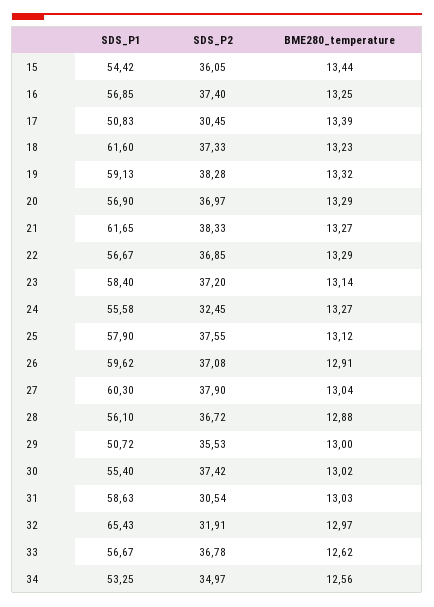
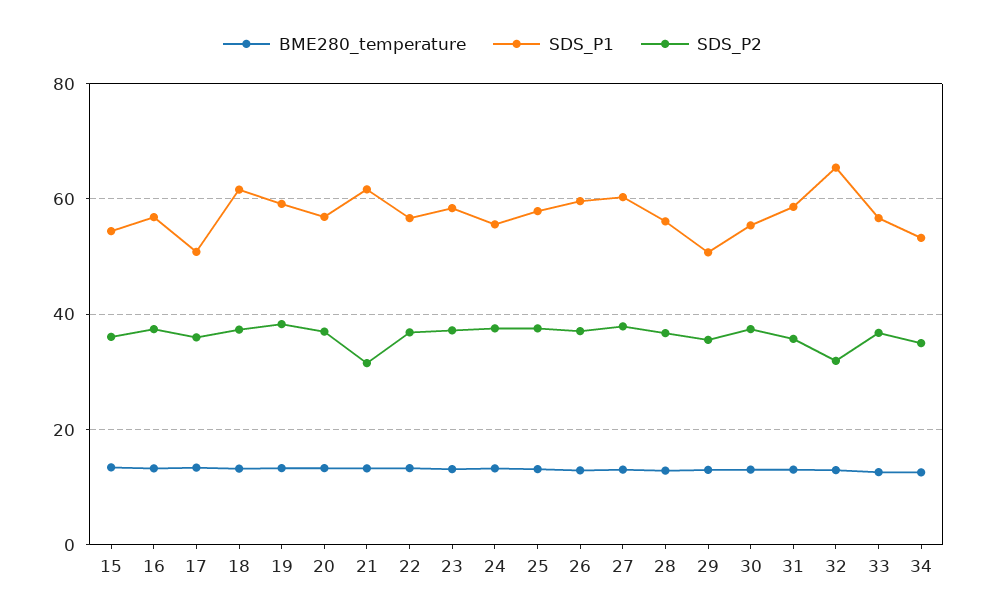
SDS_P2, 17: 30.45 -> 36
SDS_P2, 21: 38.33 -> 32
SDS_P2, 24: 32.45 -> 38
SDS_P2, 31: 30.54 -> 36

